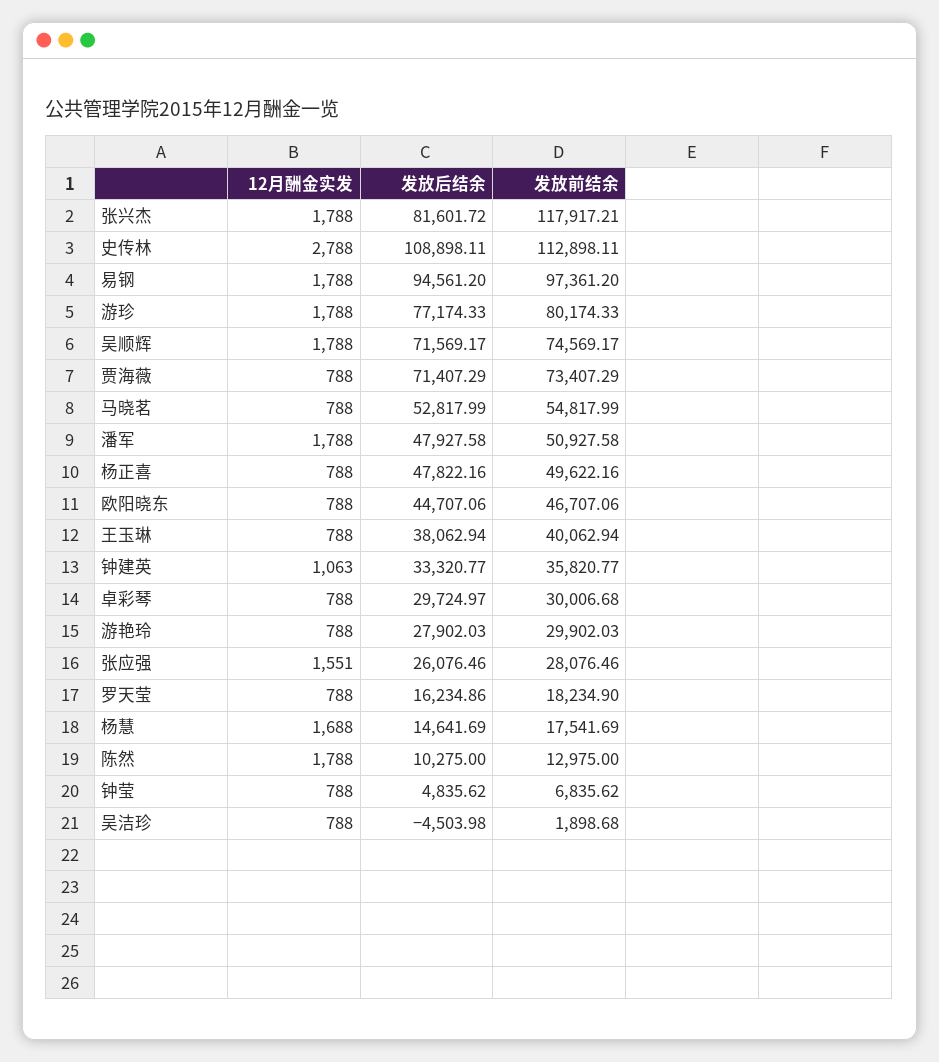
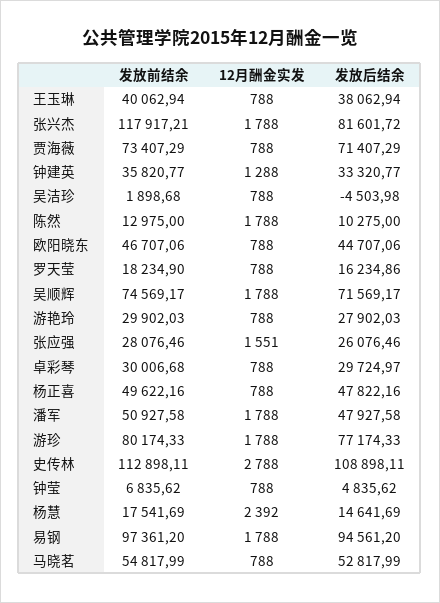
12月酬金实发, 钟建英: 1063 -> 1288
12月酬金实发, 杨慧: 1688 -> 2392

